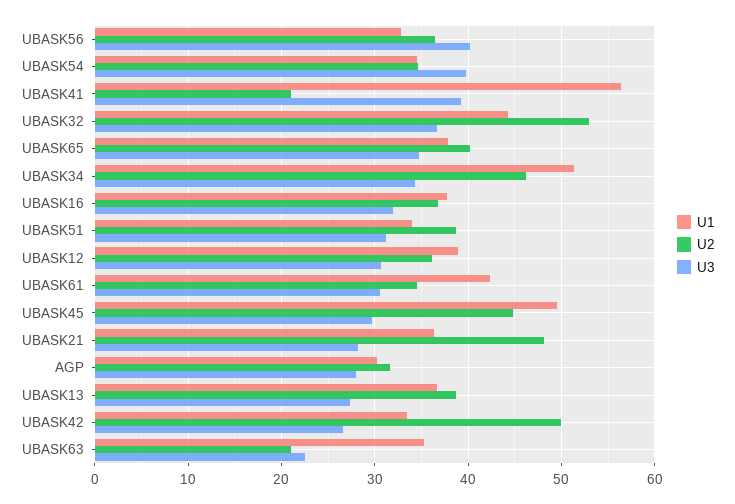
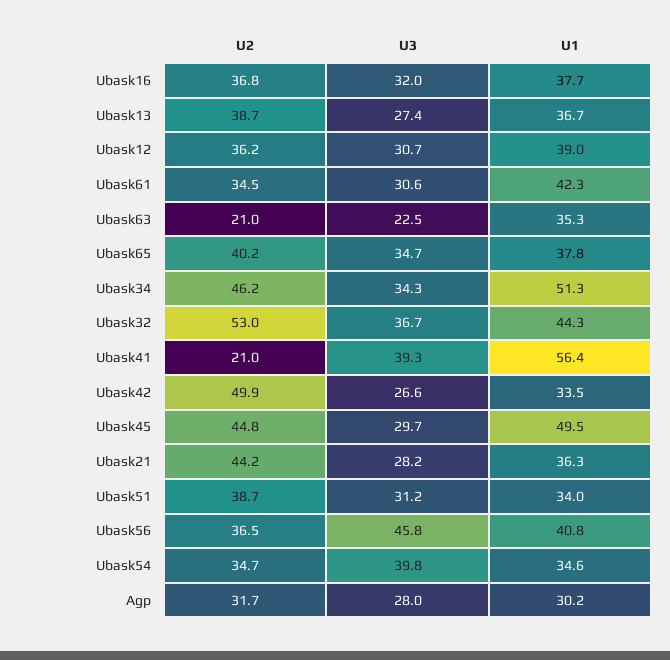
U1, UBASK56: 33 -> 40.8
U3, UBASK56: 40 -> 45.8
U2, UBASK21: 48 -> 44.2

